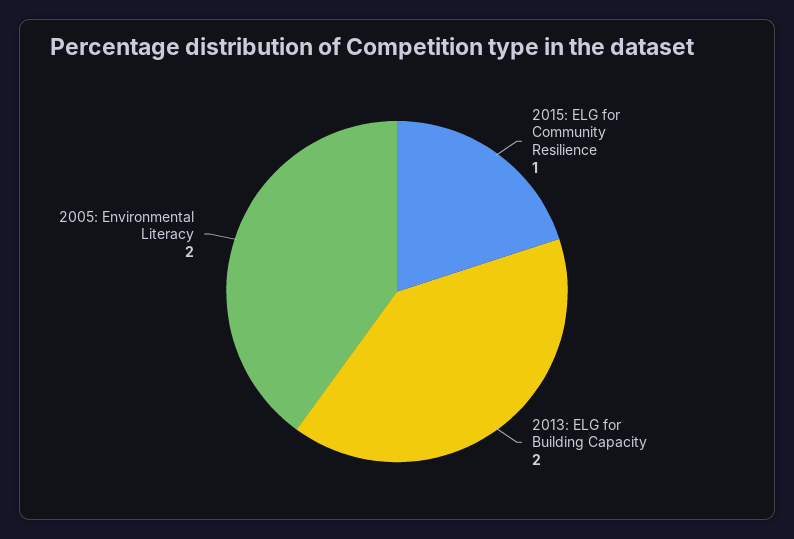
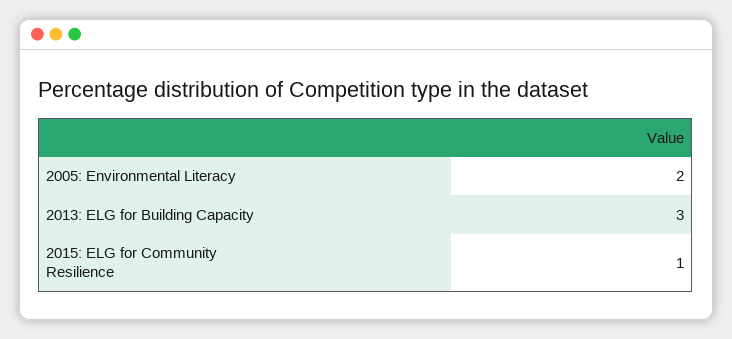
2013: ELG for Building Capacity: 2 -> 3

